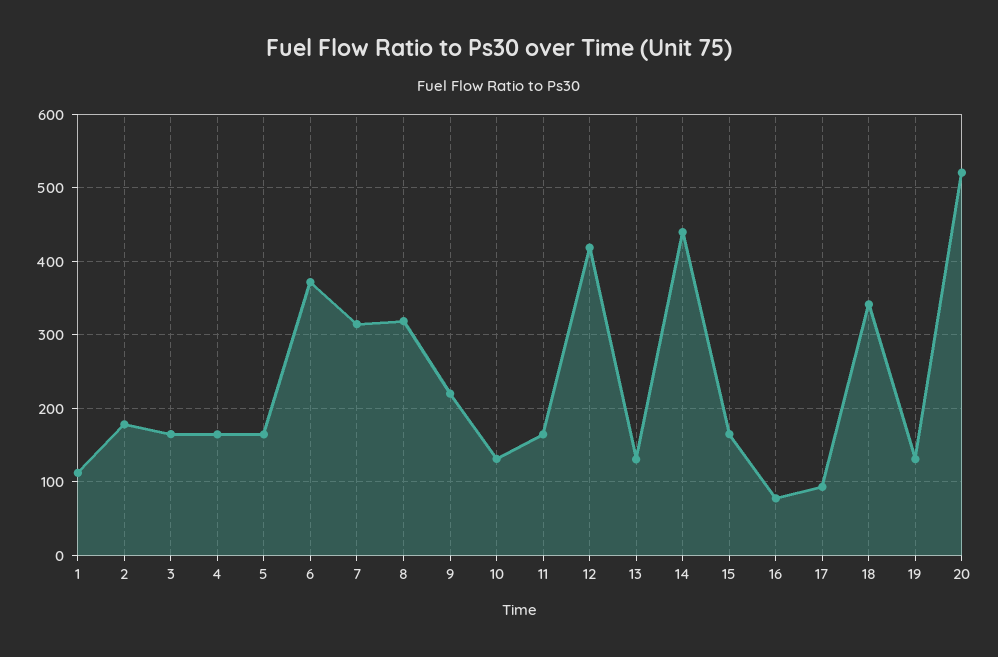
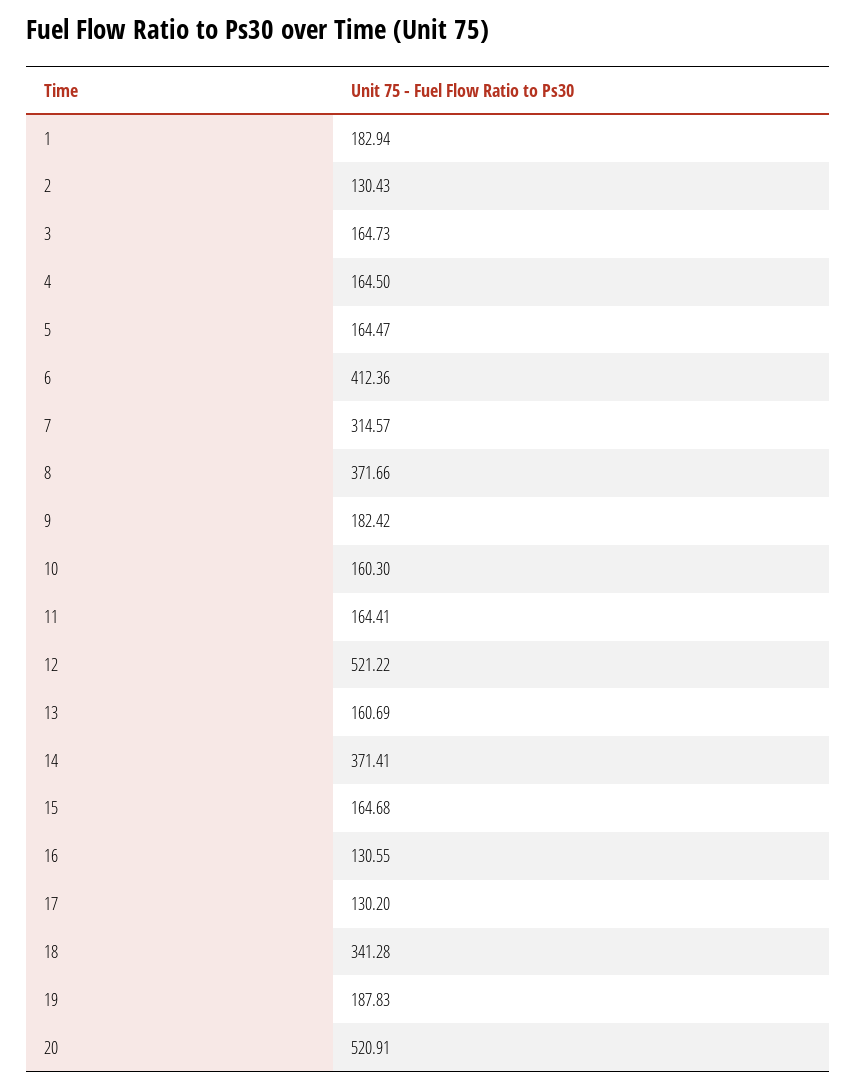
1: 110 -> 182.94
2: 180 -> 130.43
6: 370 -> 412.36
8: 320 -> 371.66
9: 220 -> 182.42
10: 130 -> 160.3
12: 420 -> 521.22
13: 130 -> 160.69
14: 440 -> 371.41
16: 80 -> 130.55
17: 90 -> 130.2
19: 130 -> 187.83

